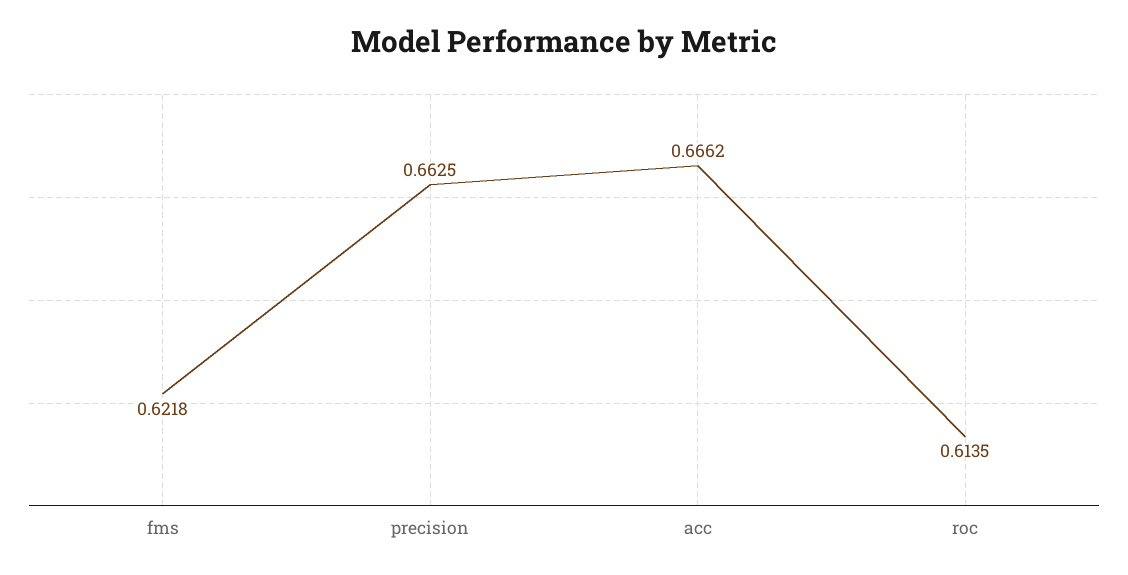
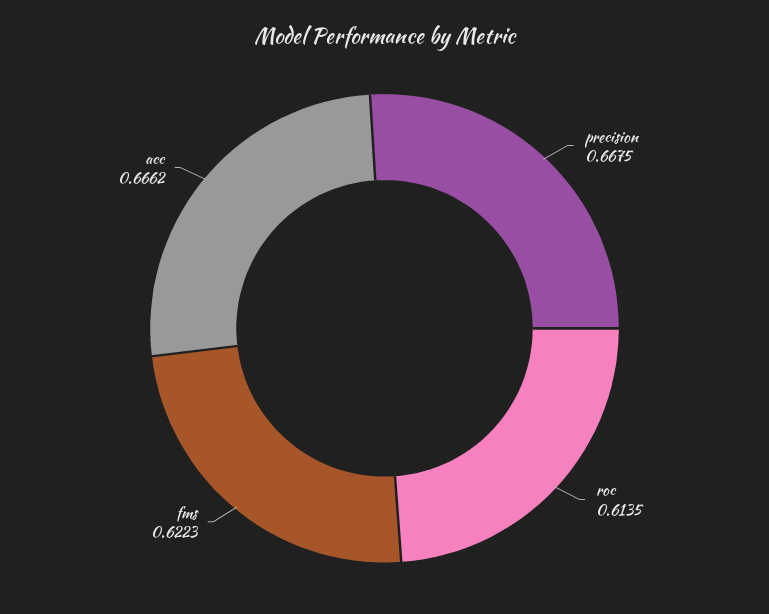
fms: 0.6218 -> 0.6223
precision: 0.6625 -> 0.6675

